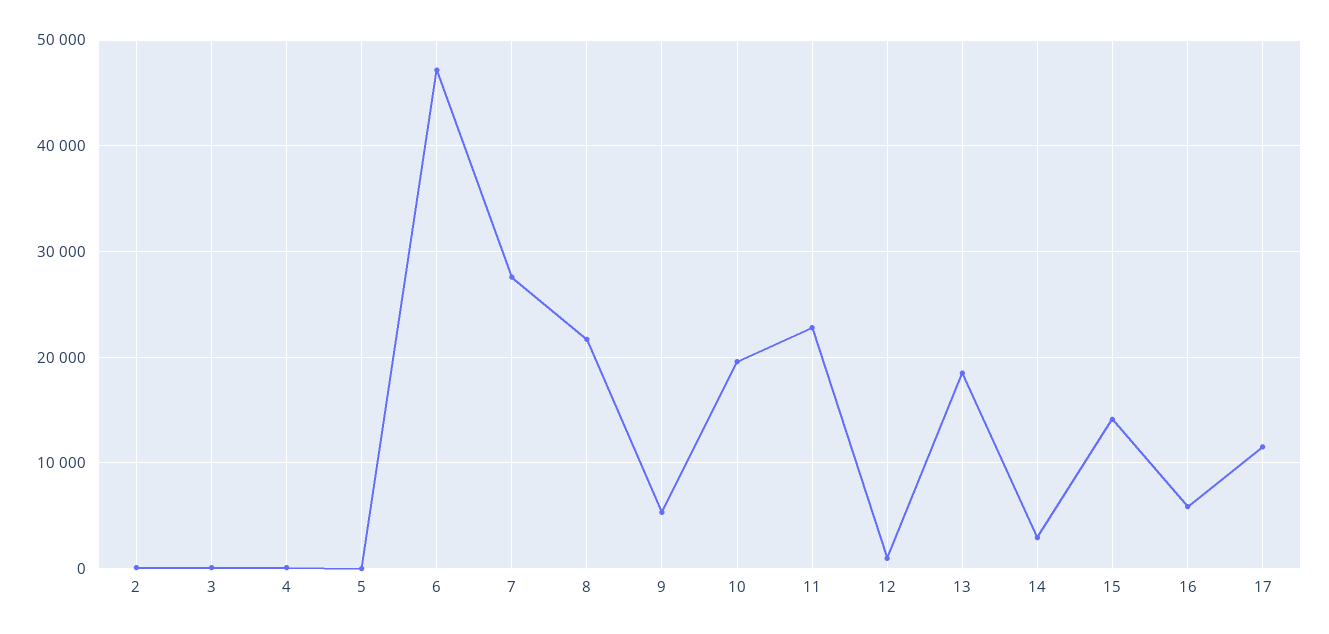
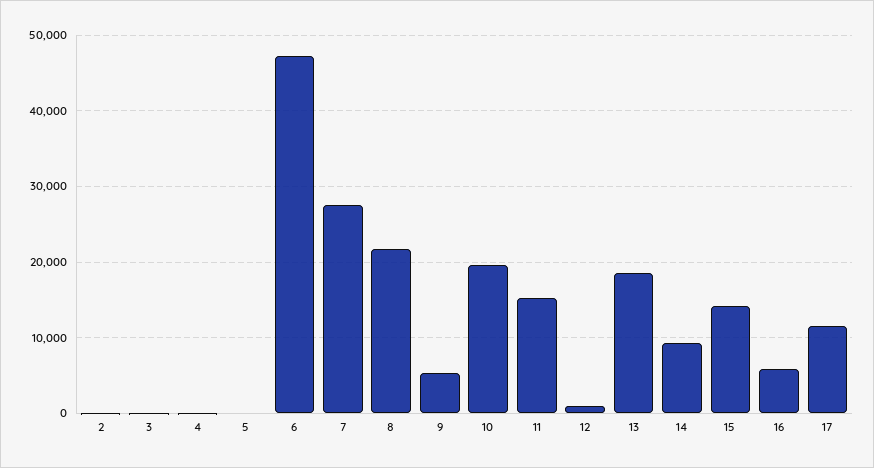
11: 23000 -> 15000
14: 3000 -> 9000

